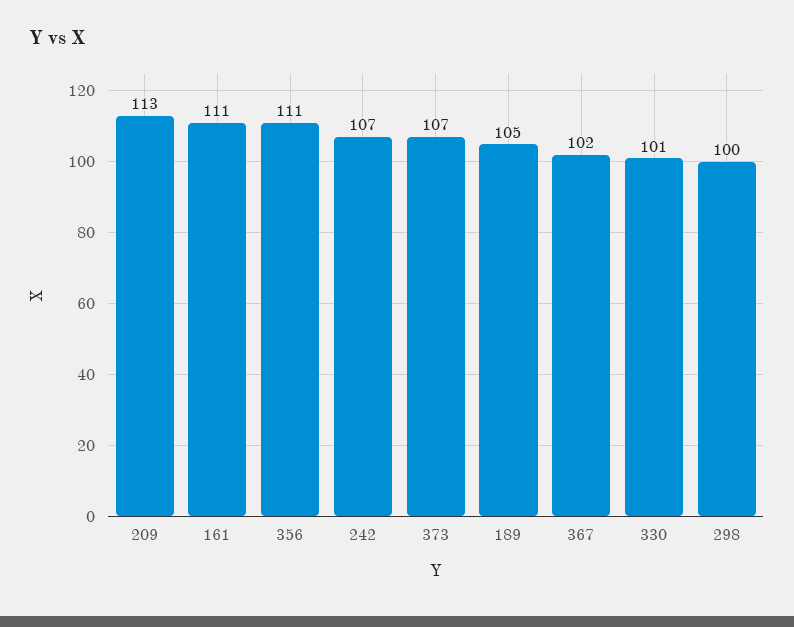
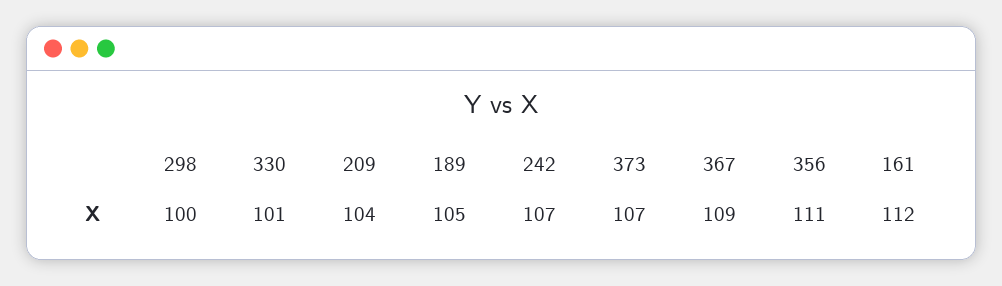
209: 113 -> 104
161: 111 -> 112
367: 102 -> 109

